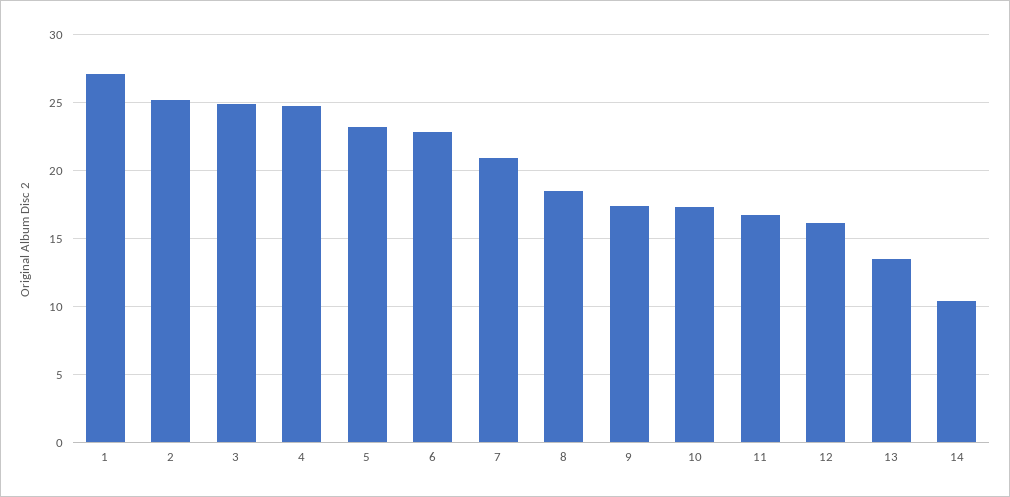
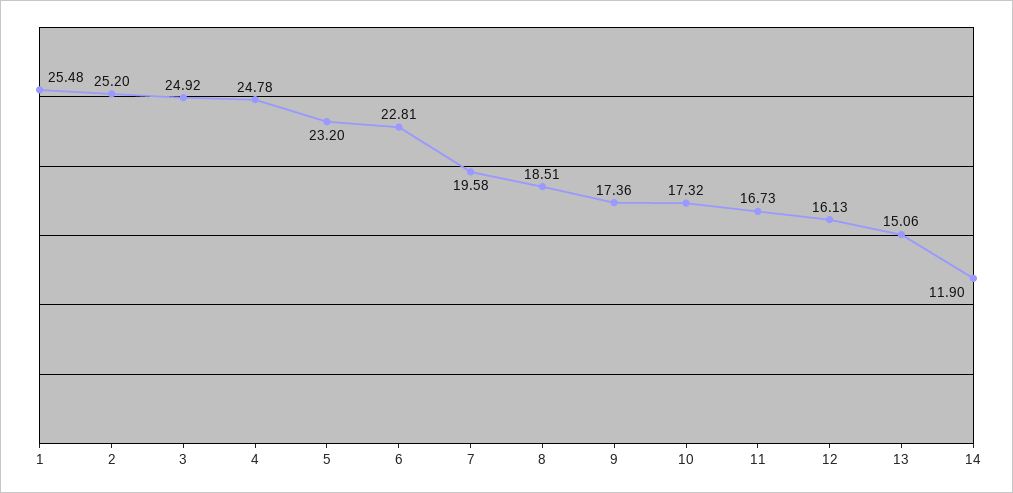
1: 27 -> 25.48
7: 21 -> 19.58
13: 13.5 -> 15.06
14: 10.5 -> 11.9

